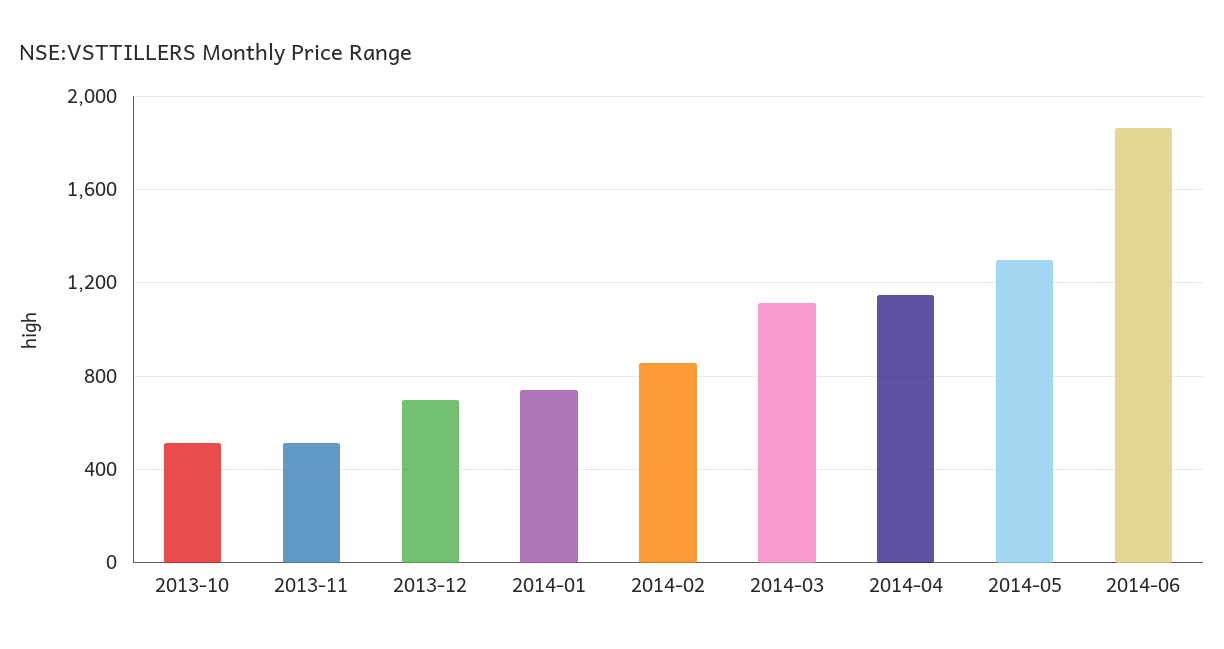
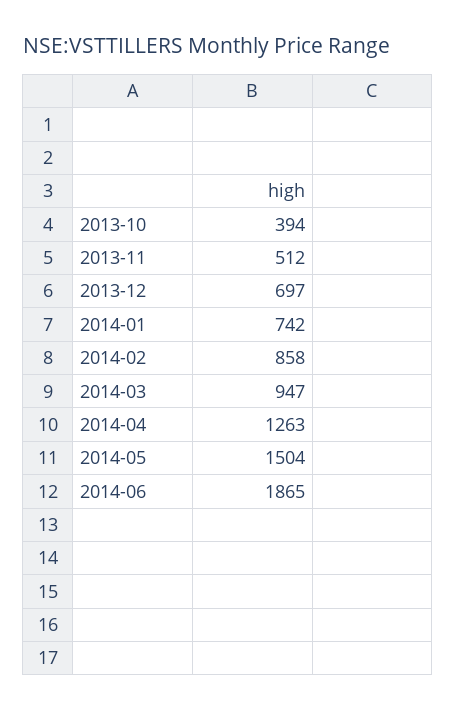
2013-10: 500 -> 394
2014-03: 1100 -> 947
2014-04: 1150 -> 1263
2014-05: 1300 -> 1504

